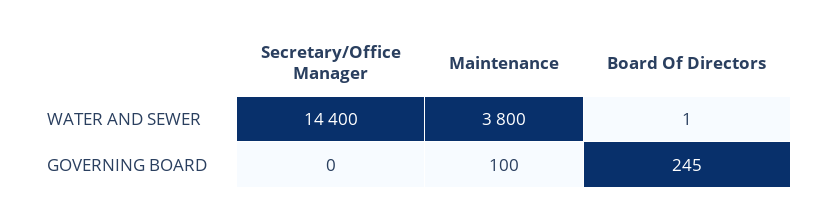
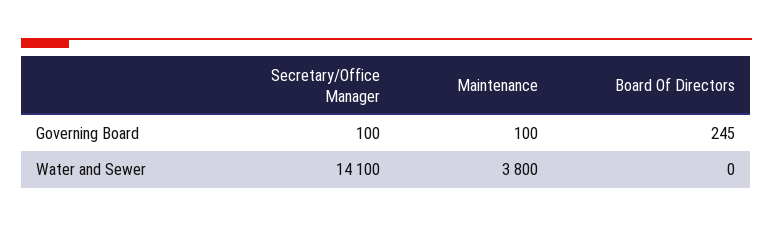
Secretary/Office Manager, WATER AND SEWER: 14400 -> 14100
Board Of Directors, WATER AND SEWER: 1 -> 0
Secretary/Office Manager, GOVERNING BOARD: 0 -> 100

